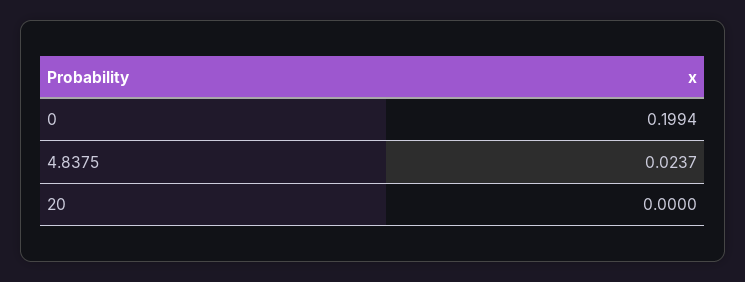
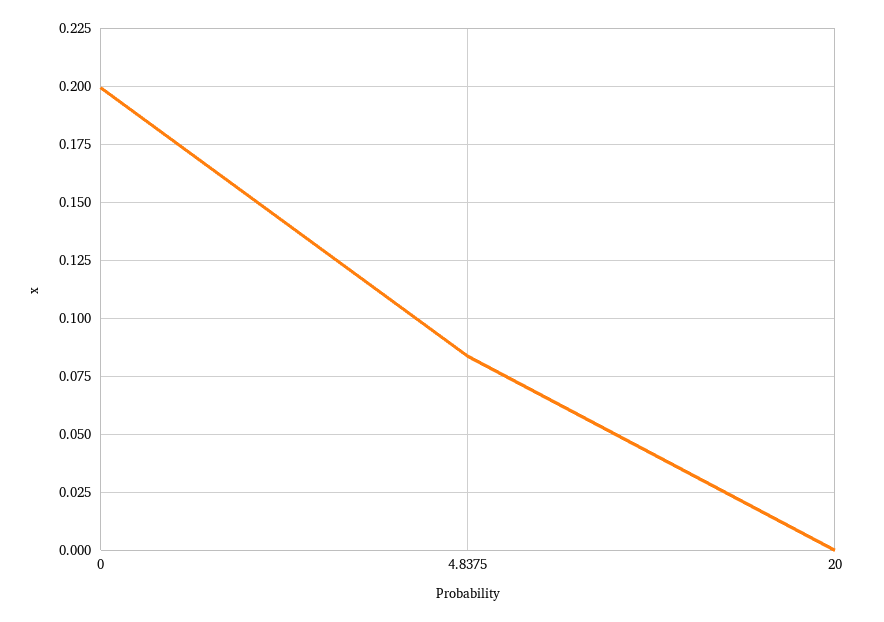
4.8375: 0.0237 -> 0.085

